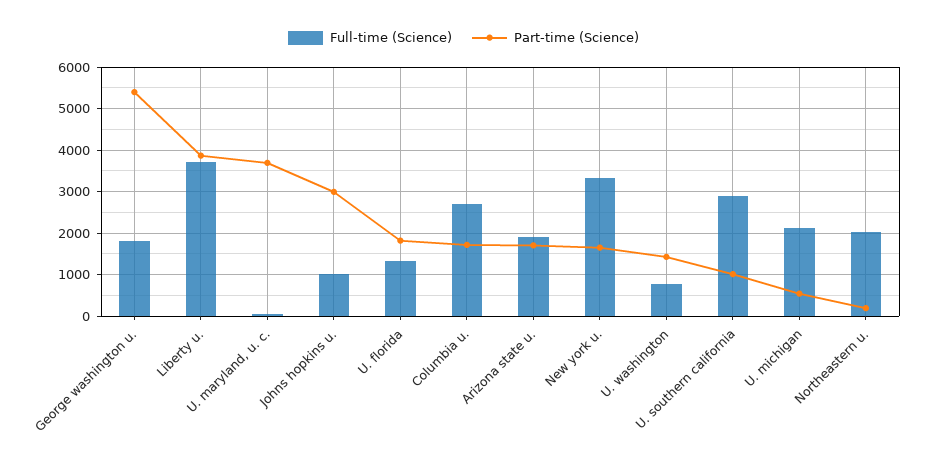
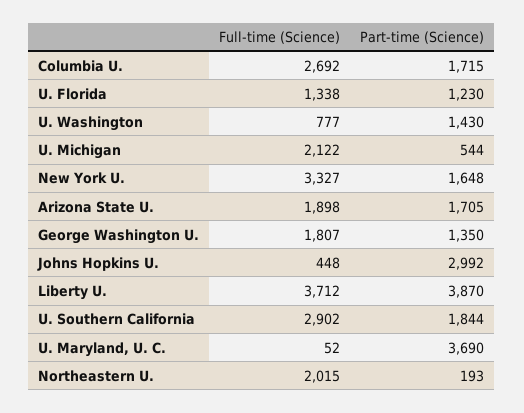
Part-time (Science), George washington u.: 5400 -> 1350
Full-time (Science), Johns hopkins u.: 1000 -> 448
Part-time (Science), U. florida: 1800 -> 1230
Part-time (Science), U. southern california: 1000 -> 1844

